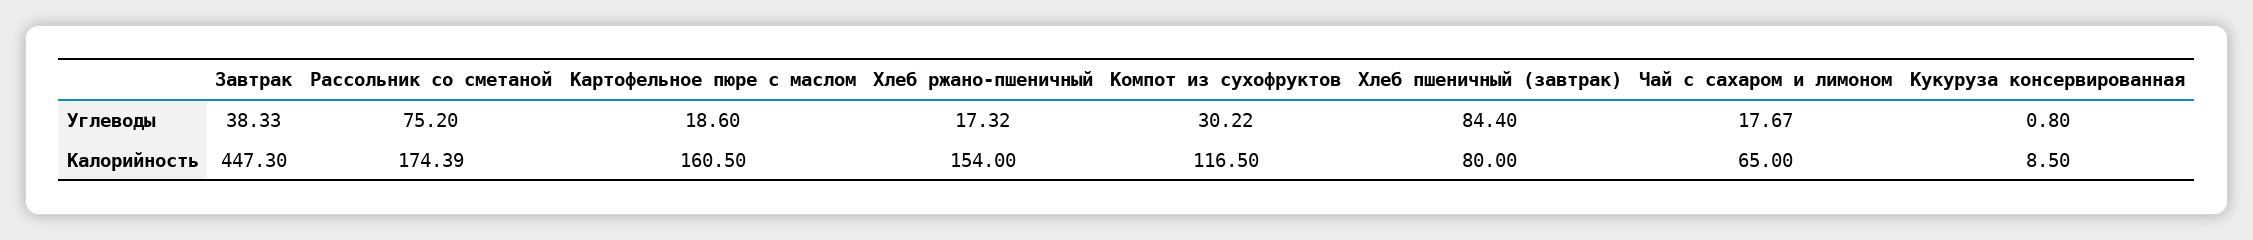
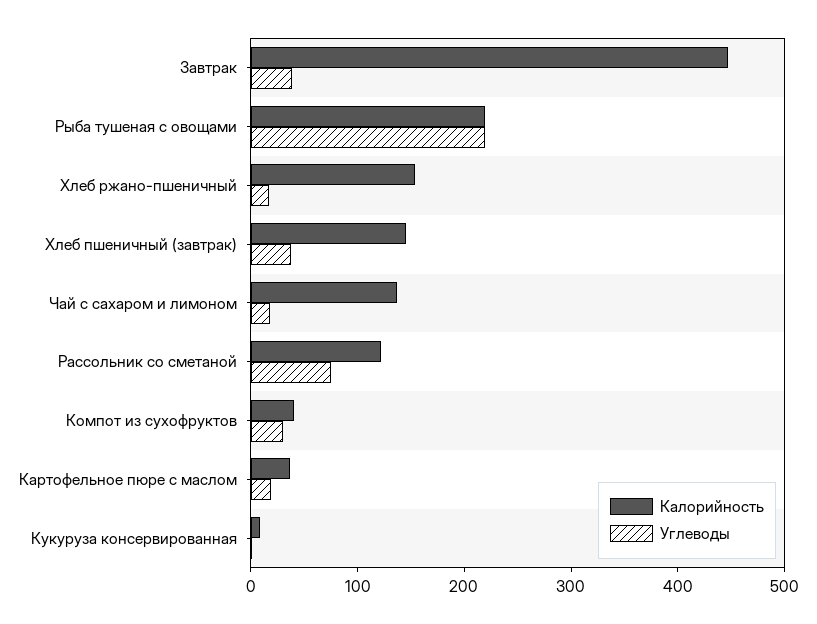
Углеводы, Хлеб пшеничный (завтрак): 84.4 -> 40
Калорийность, Рассольник со сметаной: 174.39 -> 120
Калорийность, Картофельное пюре с маслом: 160.5 -> 40
Калорийность, Компот из сухофруктов: 116.5 -> 40
Калорийность, Хлеб пшеничный (завтрак): 80 -> 140
Калорийность, Чай с сахаром и лимоном: 65 -> 140
Калорийность, Рыба тушеная с овощами: none -> 220
Углеводы, Рыба тушеная с овощами: none -> 220

